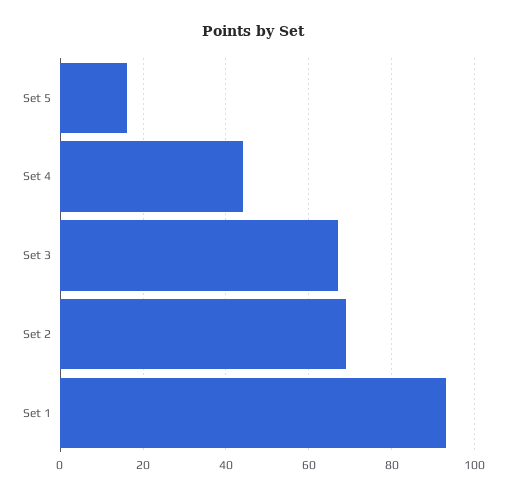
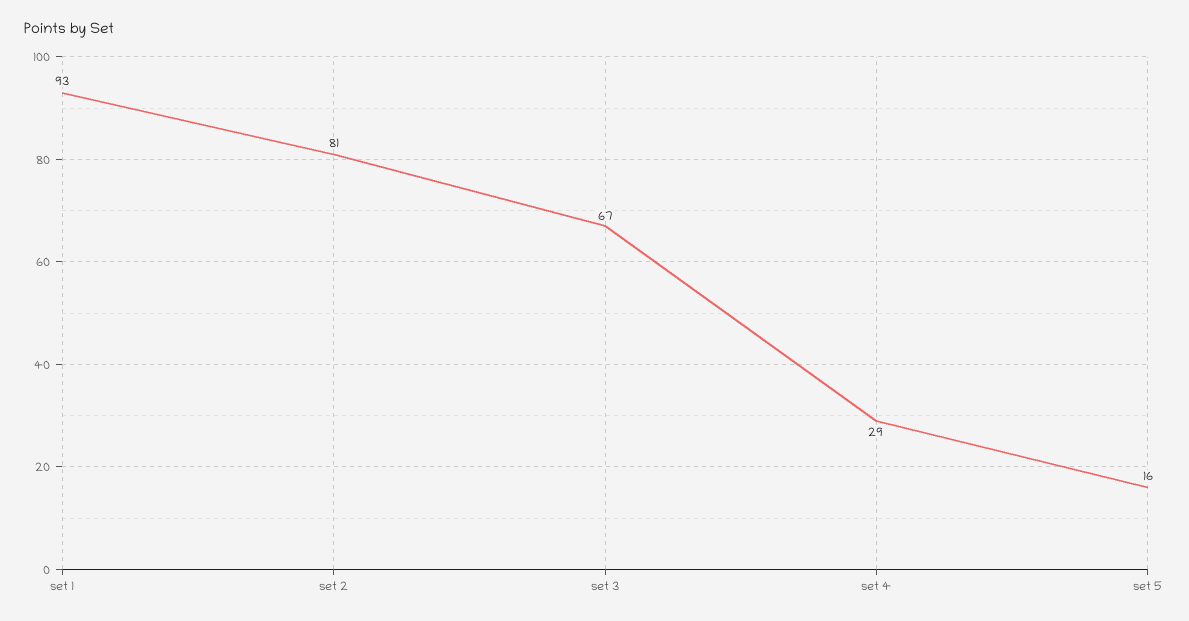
Set 4: 45 -> 29
Set 2: 70 -> 81

